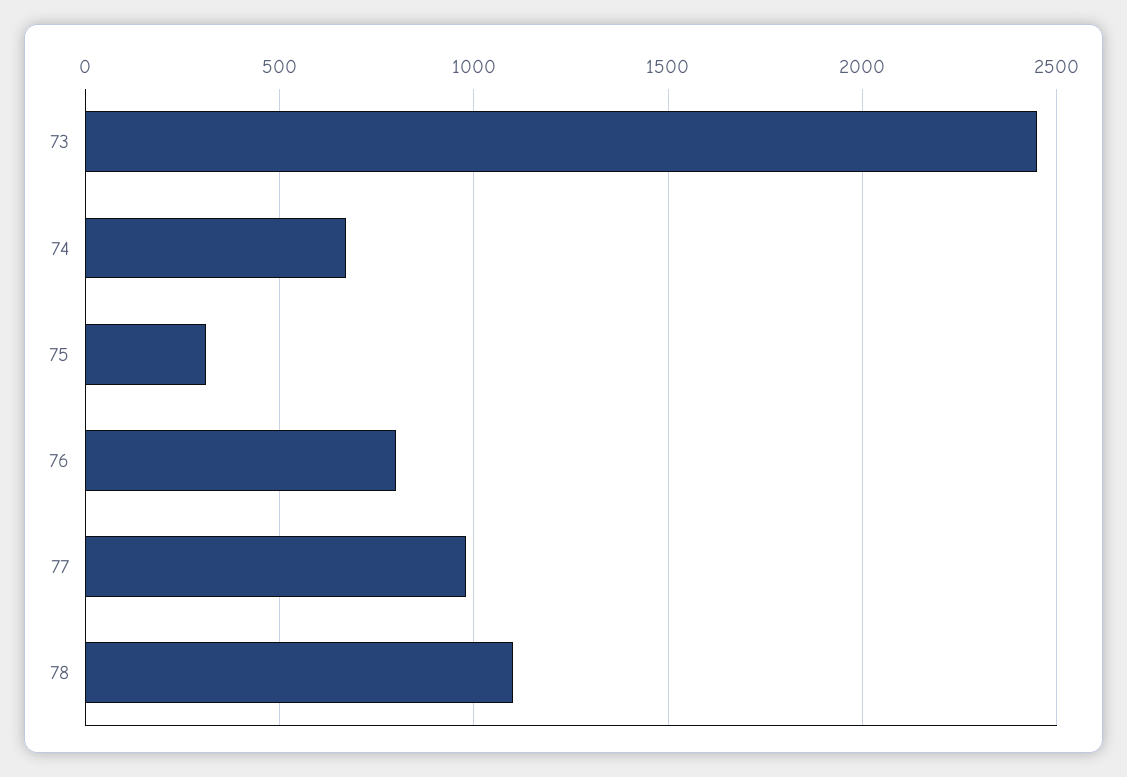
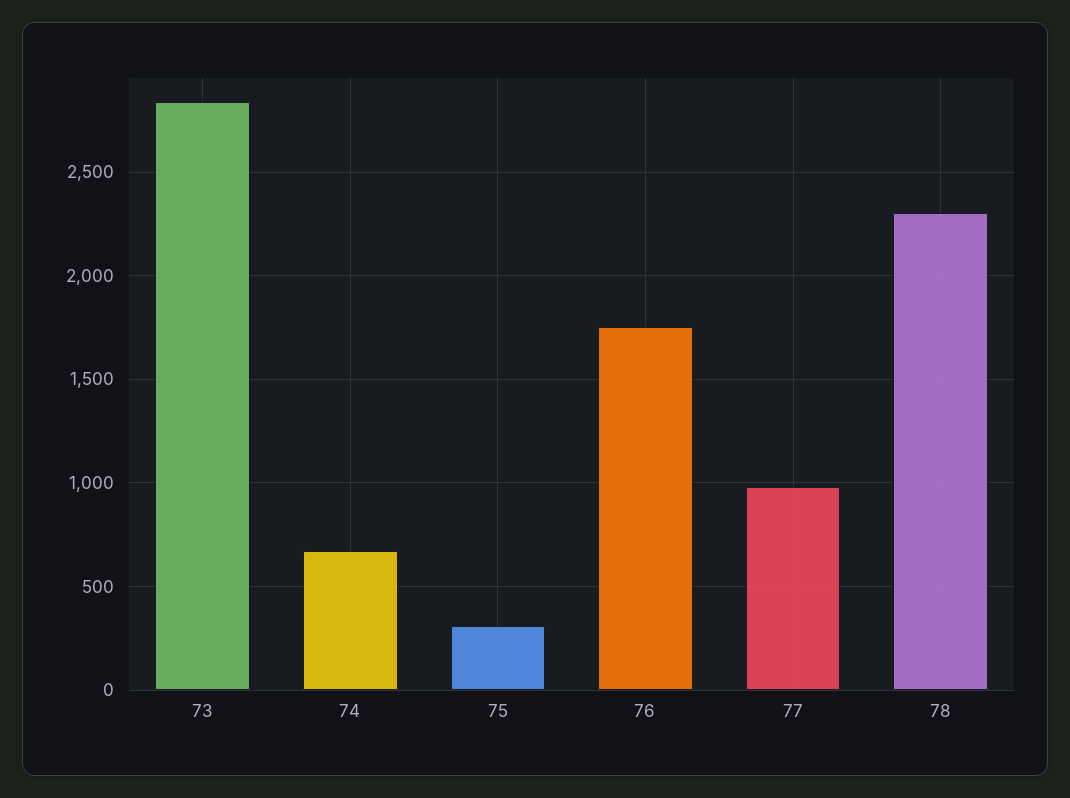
73: 2450 -> 2850
76: 800 -> 1750
78: 1100 -> 2300

